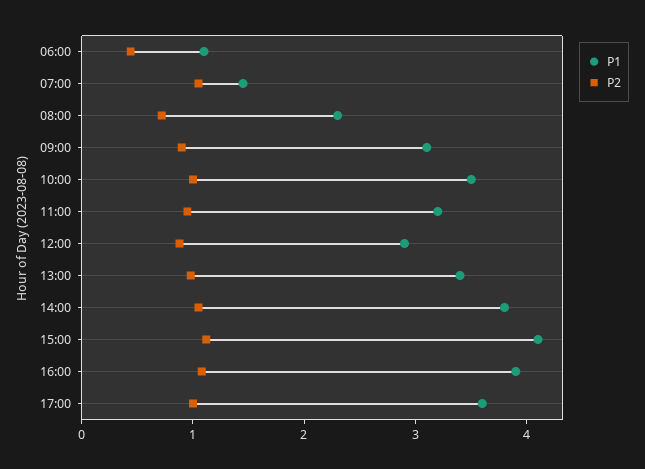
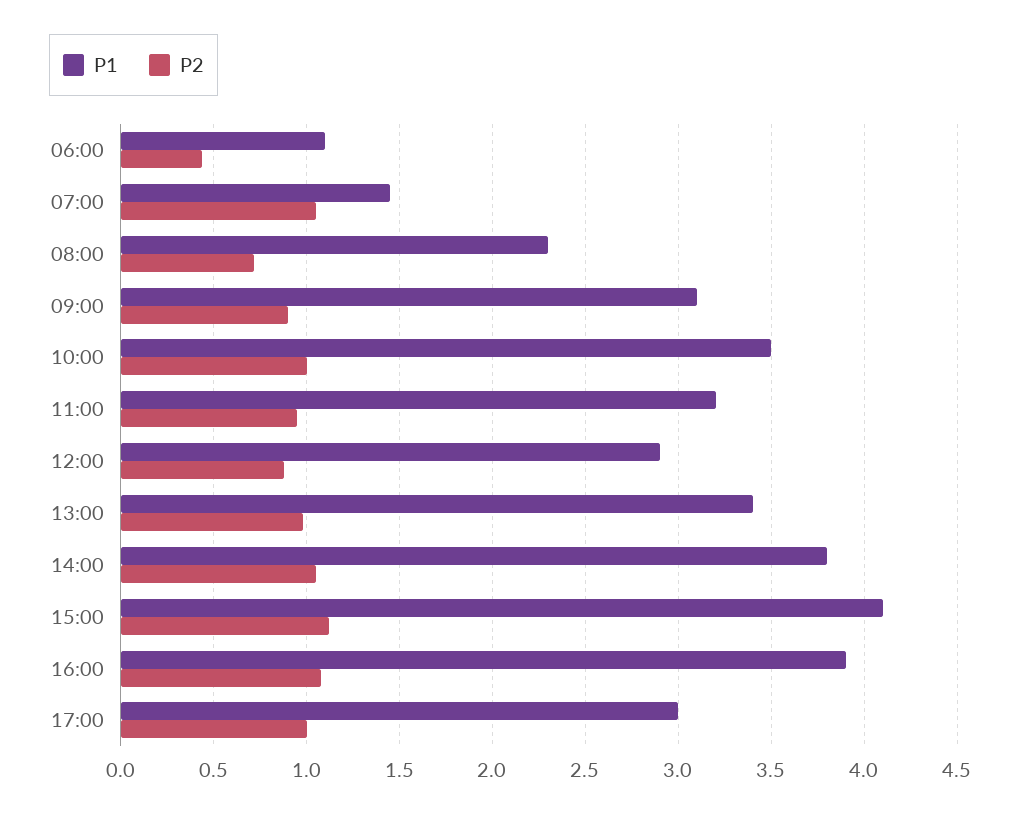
P1, 17:00: 3.6 -> 3

